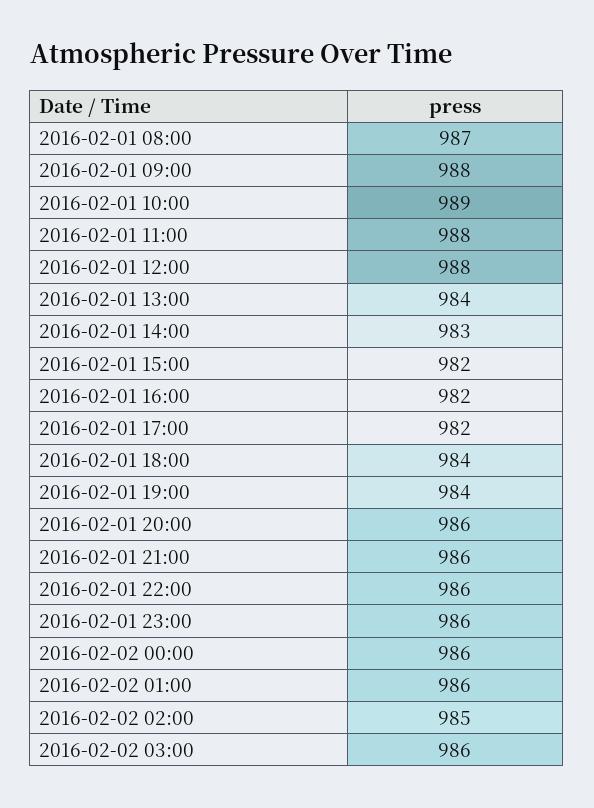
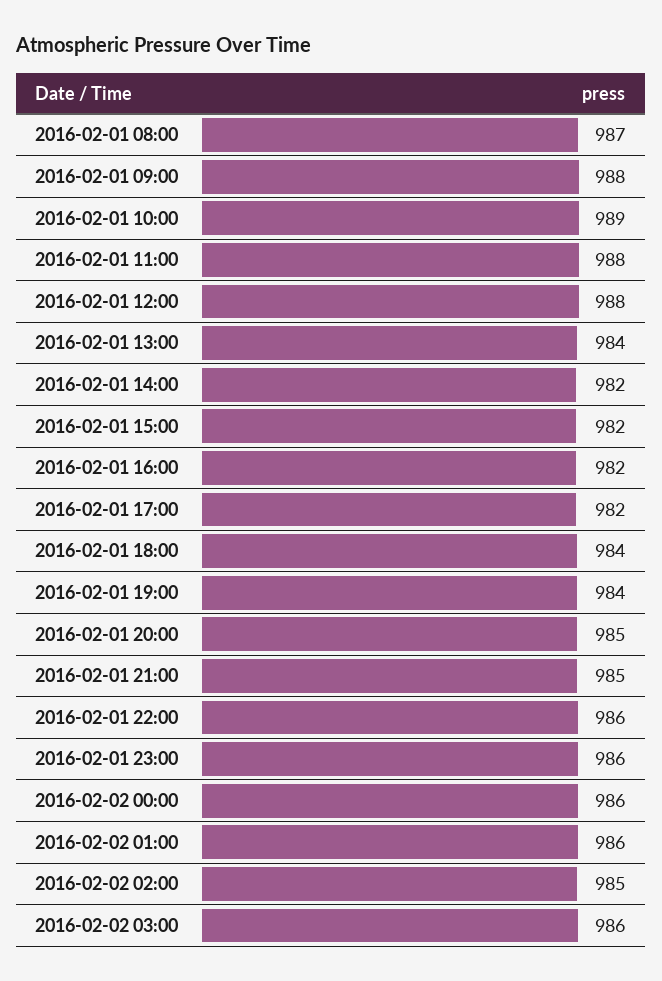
2016-02-01 14:00: 983 -> 982
2016-02-01 20:00: 986 -> 985
2016-02-01 21:00: 986 -> 985

